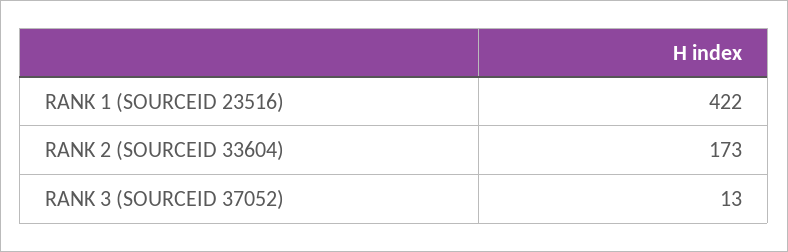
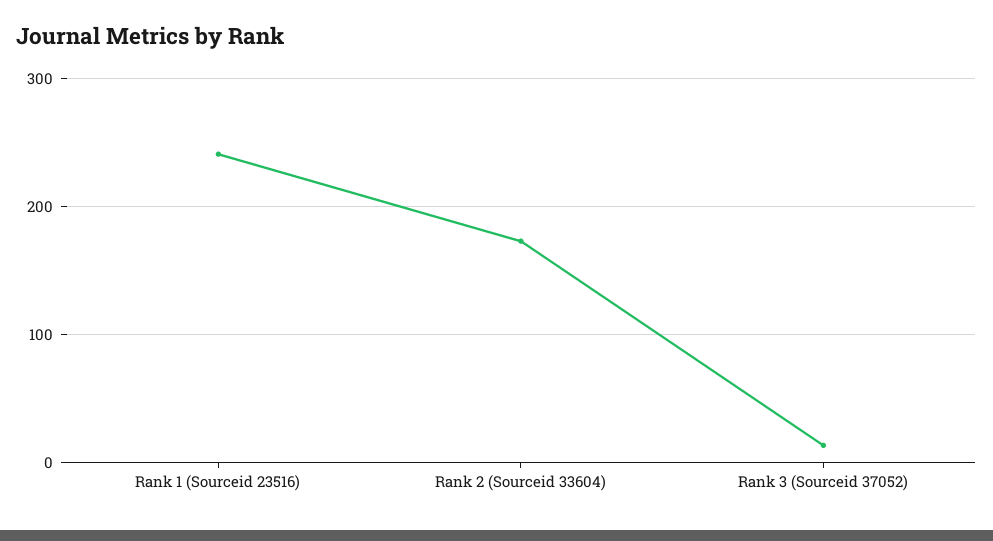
RANK 1 (SOURCEID 23516): 422 -> 240

